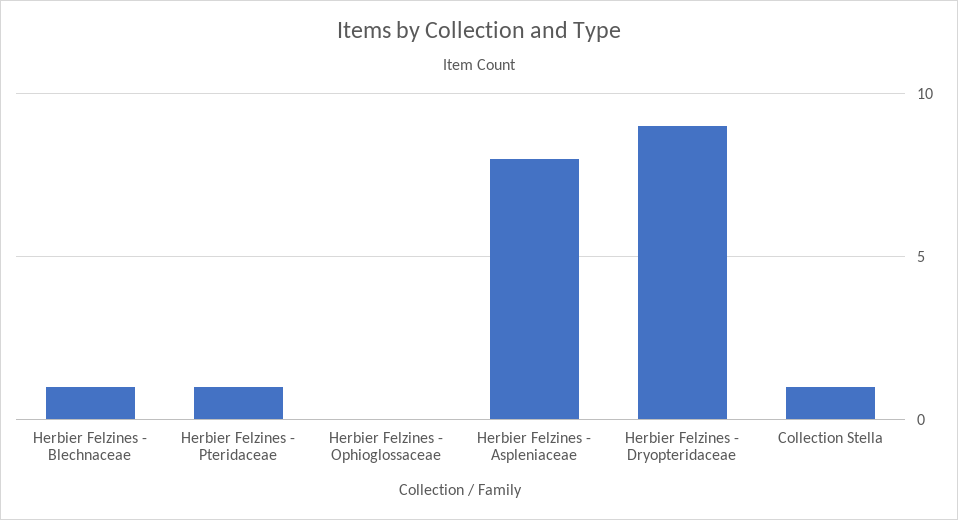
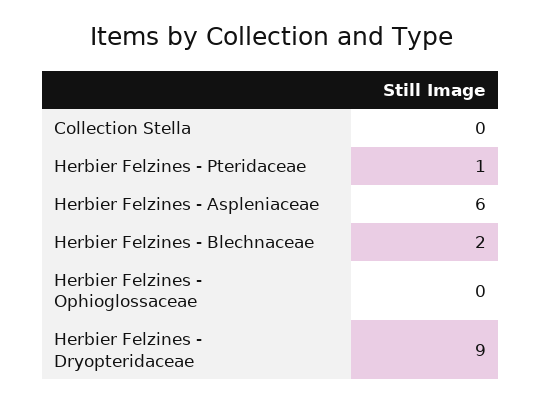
Herbier Felzines - Blechnaceae: 1 -> 2
Herbier Felzines - Aspleniaceae: 8 -> 6
Collection Stella: 1 -> 0

